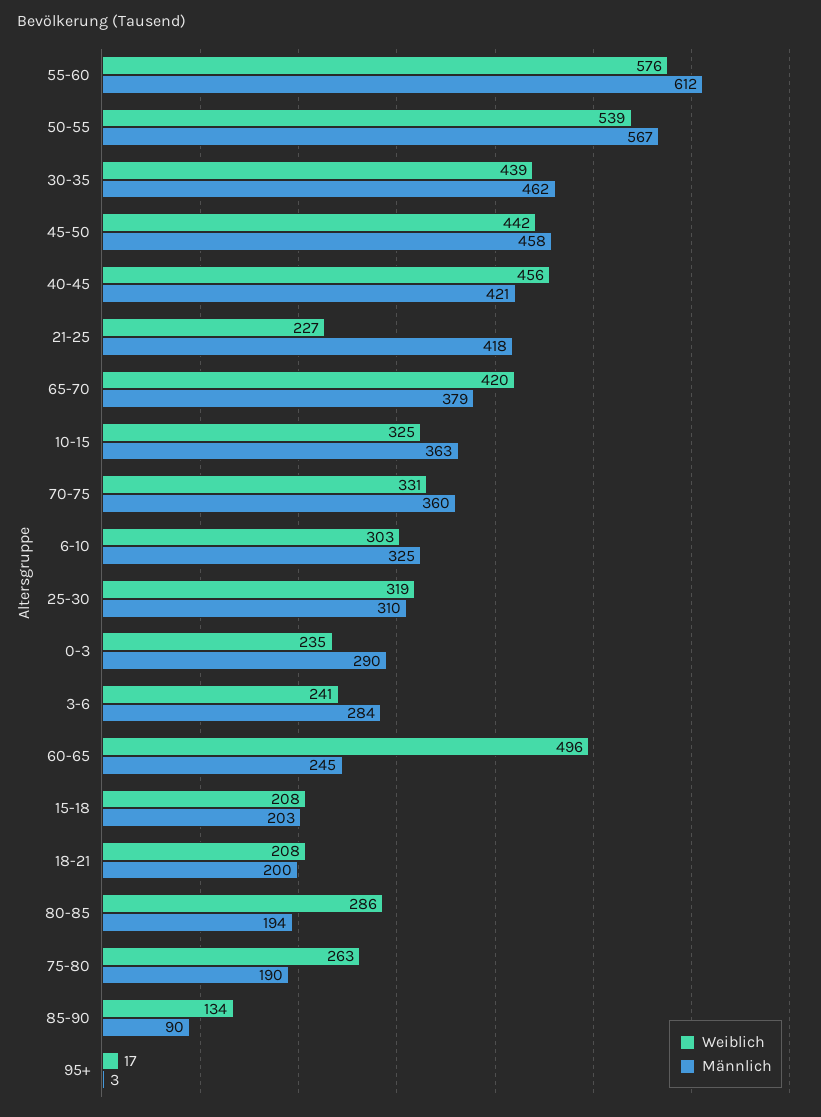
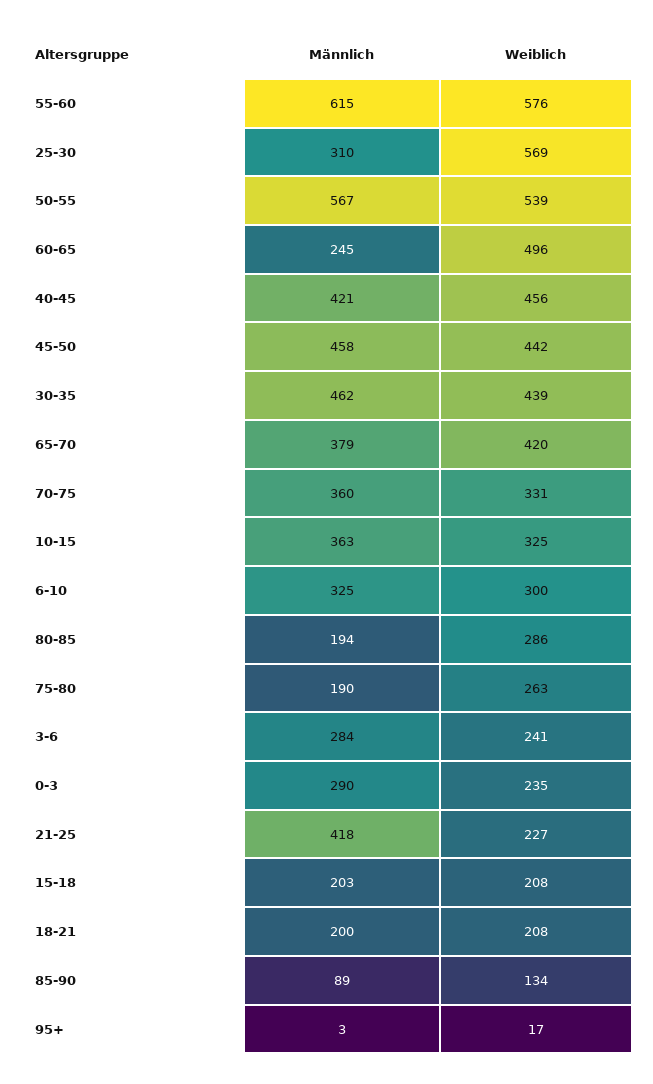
Männlich, 55-60: 612 -> 615
Weiblich, 6-10: 303 -> 300
Weiblich, 25-30: 319 -> 569
Männlich, 85-90: 90 -> 89

